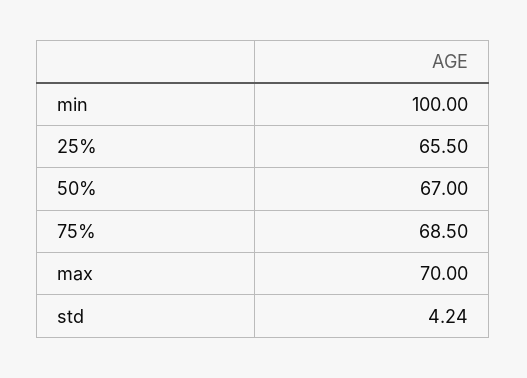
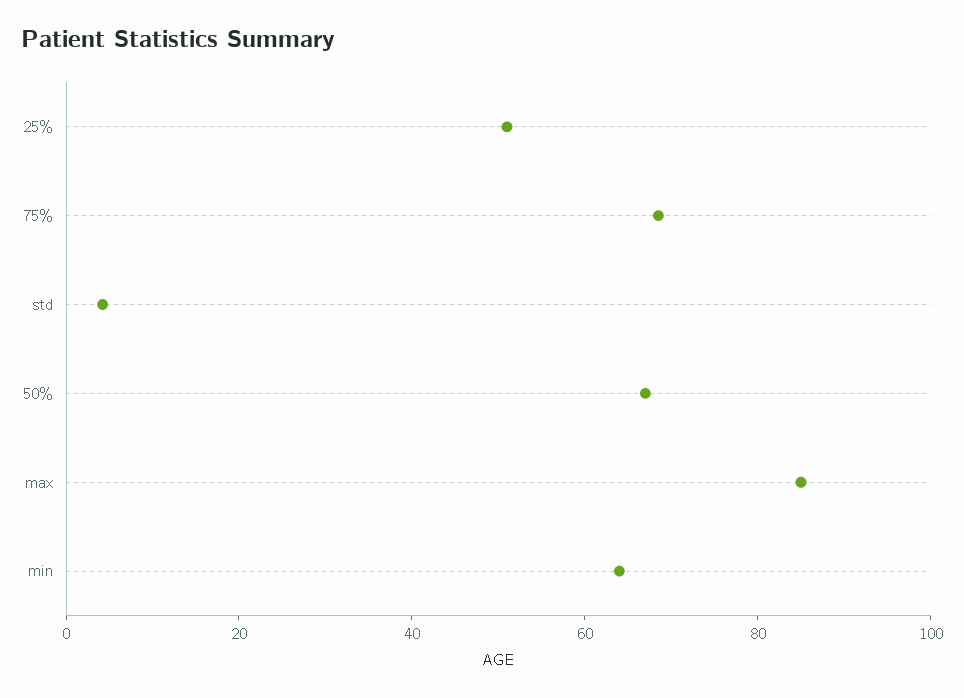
min: 100 -> 65
25%: 65.5 -> 50
max: 70 -> 85

